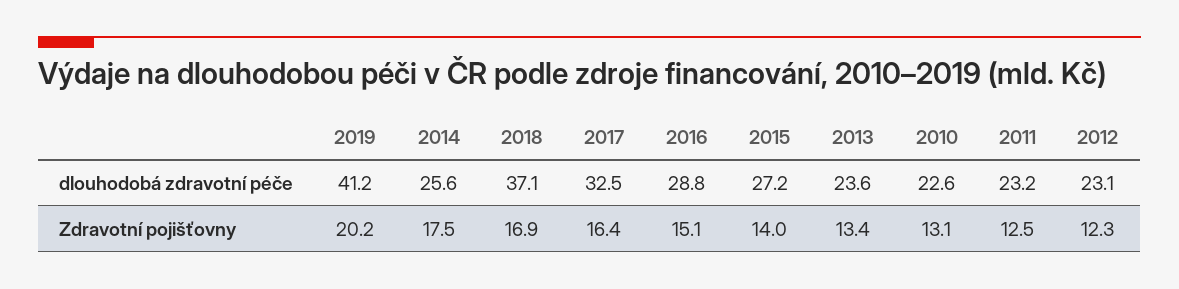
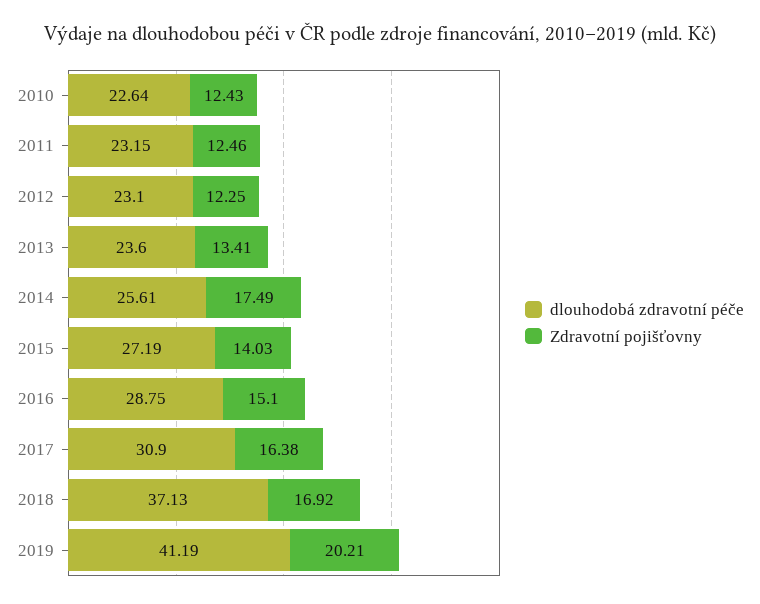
dlouhodobá zdravotní péče, 2017: 32.5 -> 30.9
Zdravotní pojišťovny, 2010: 13.1 -> 12.43

